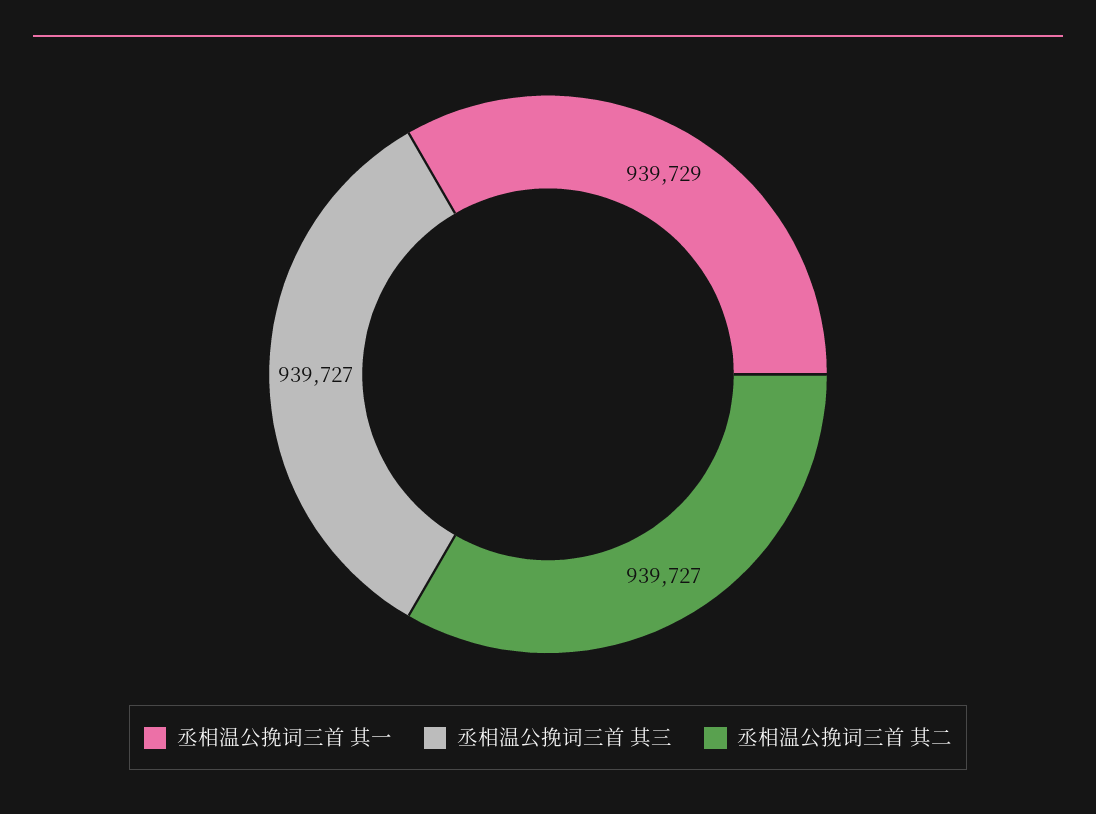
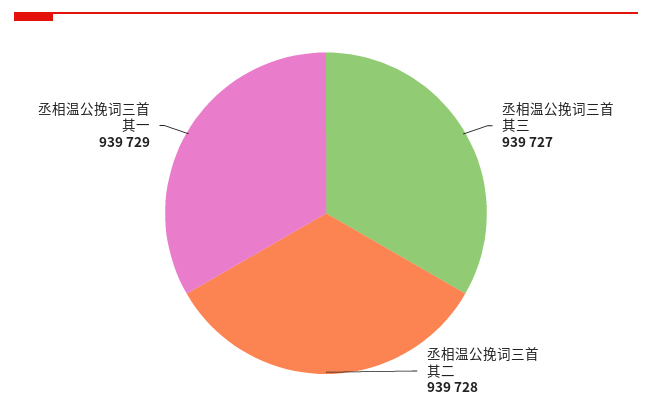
丞相温公挽词三首 其二: 939727 -> 939728

